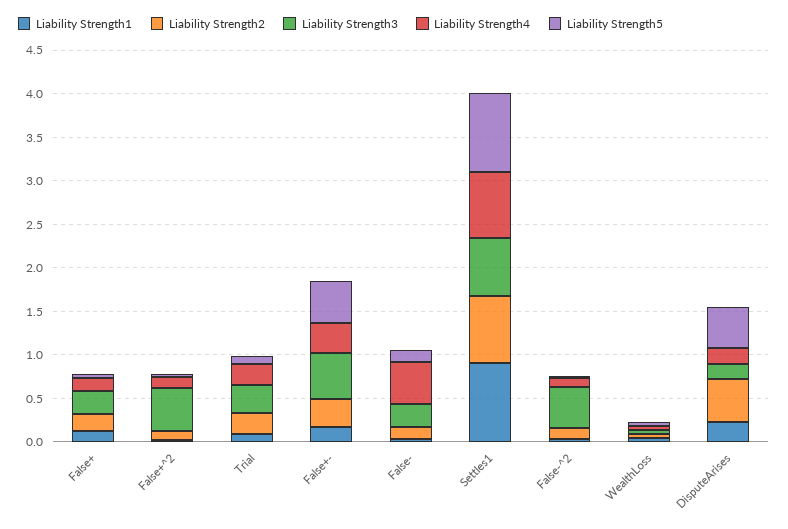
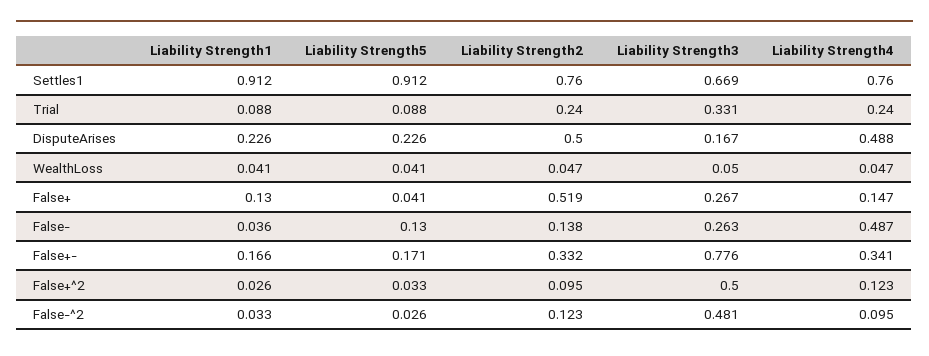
Liability Strength2, False+: 0.2 -> 0.519
Liability Strength3, False+-: 0.5 -> 0.776
Liability Strength5, False+-: 0.5 -> 0.171
Liability Strength4, DisputeArises: 0.2 -> 0.488
Liability Strength5, DisputeArises: 0.5 -> 0.226

